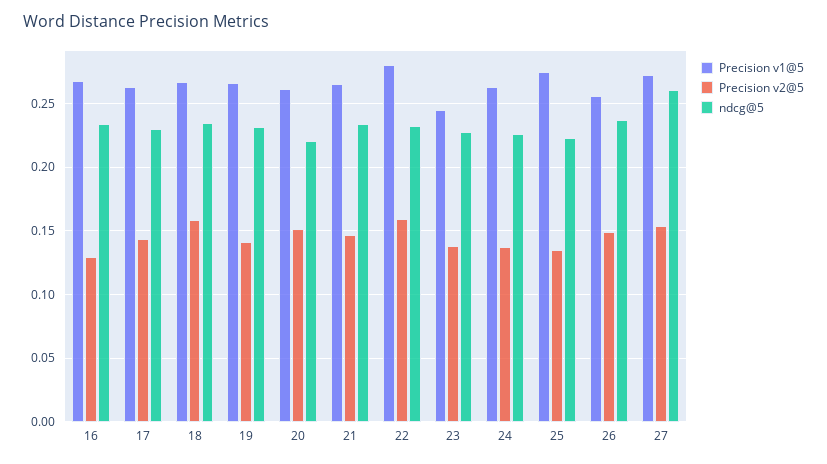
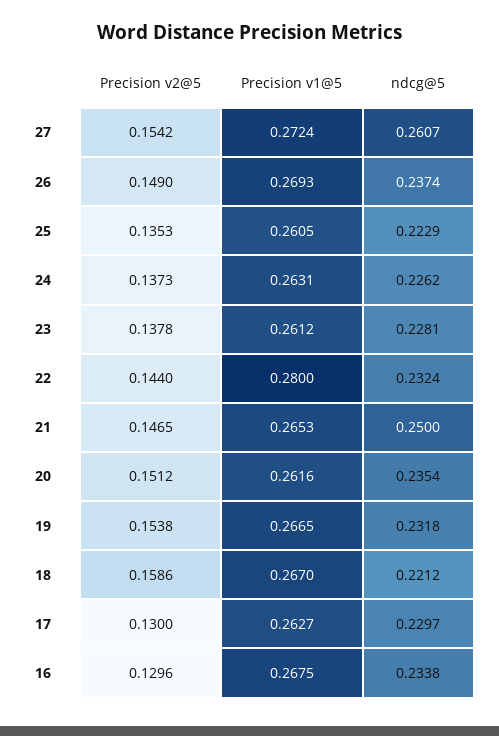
Precision v2@5, 17: 0.145 -> 0.13
ndcg@5, 18: 0.235 -> 0.2212
Precision v2@5, 19: 0.14 -> 0.1538
ndcg@5, 20: 0.22 -> 0.2354
ndcg@5, 21: 0.235 -> 0.25
Precision v2@5, 22: 0.16 -> 0.144
Precision v1@5, 23: 0.245 -> 0.2612
Precision v1@5, 25: 0.275 -> 0.2605
Precision v1@5, 26: 0.255 -> 0.2693

